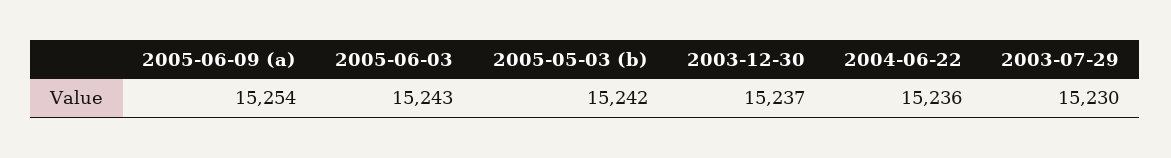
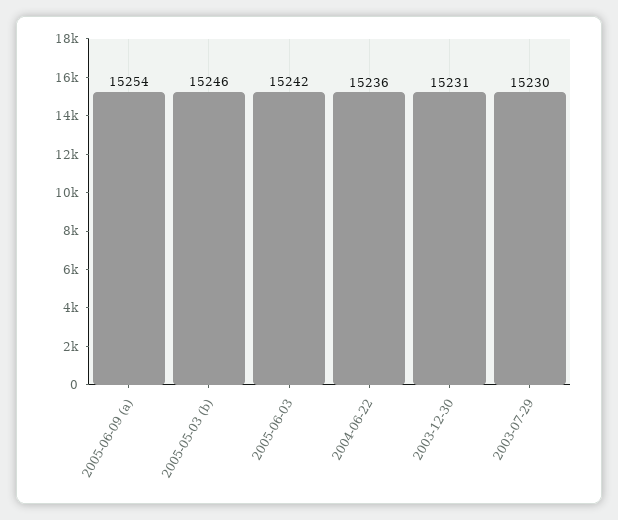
2005-06-03: 15243 -> 15242
2005-05-03 (b): 15242 -> 15246
2003-12-30: 15237 -> 15231

